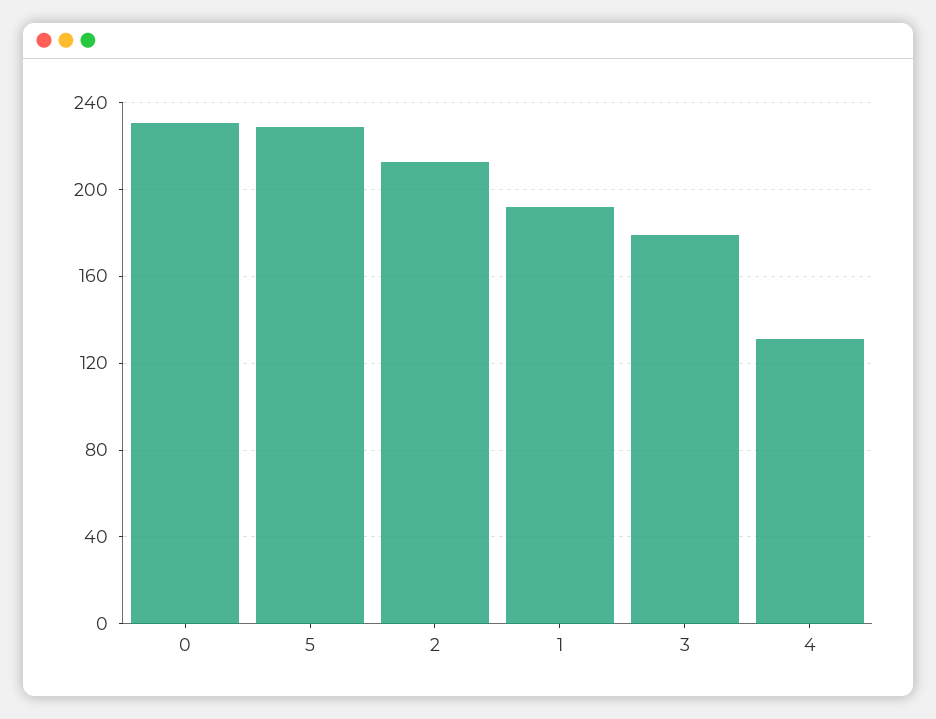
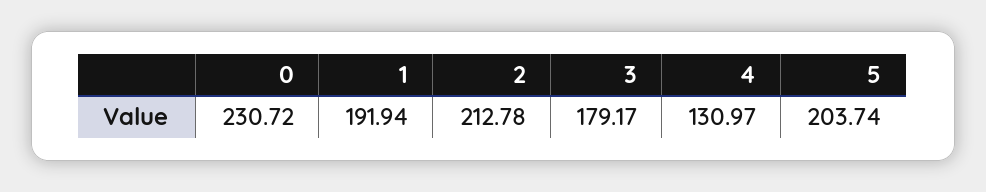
5: 230 -> 203.74

